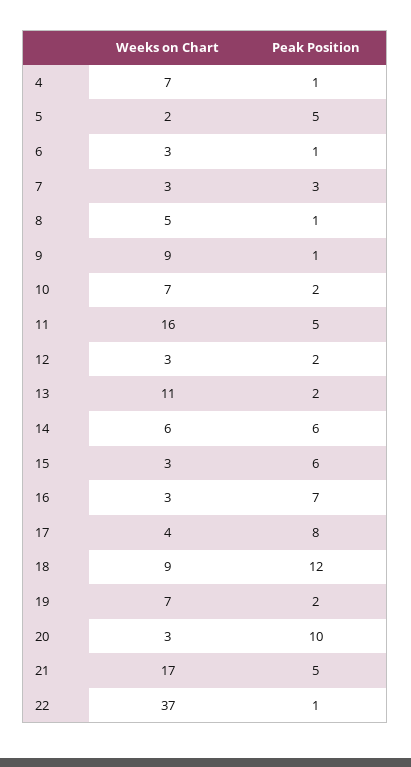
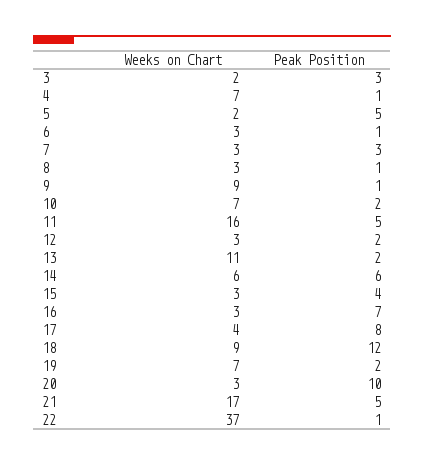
Weeks on Chart, 8: 5 -> 3
Peak Position, 15: 6 -> 4
Weeks on Chart, 3: none -> 2
Peak Position, 3: none -> 3

